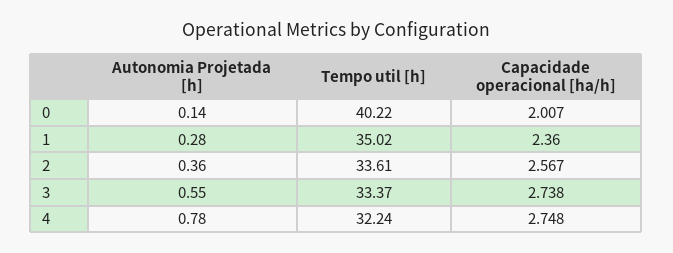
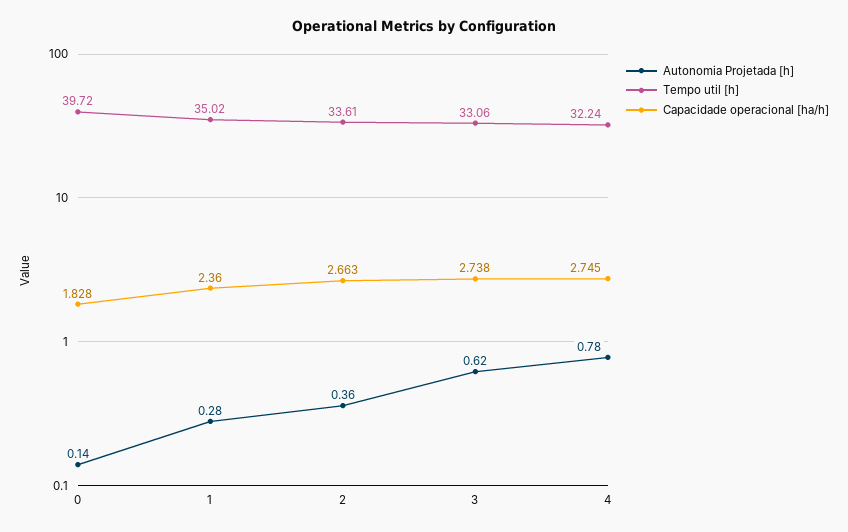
Tempo util [h], 0: 40.22 -> 39.72
Capacidade operacional [ha/h], 0: 2.007 -> 1.828
Capacidade operacional [ha/h], 2: 2.567 -> 2.663
Autonomia Projetada [h], 3: 0.55 -> 0.62
Tempo util [h], 3: 33.37 -> 33.06
Capacidade operacional [ha/h], 4: 2.748 -> 2.745

